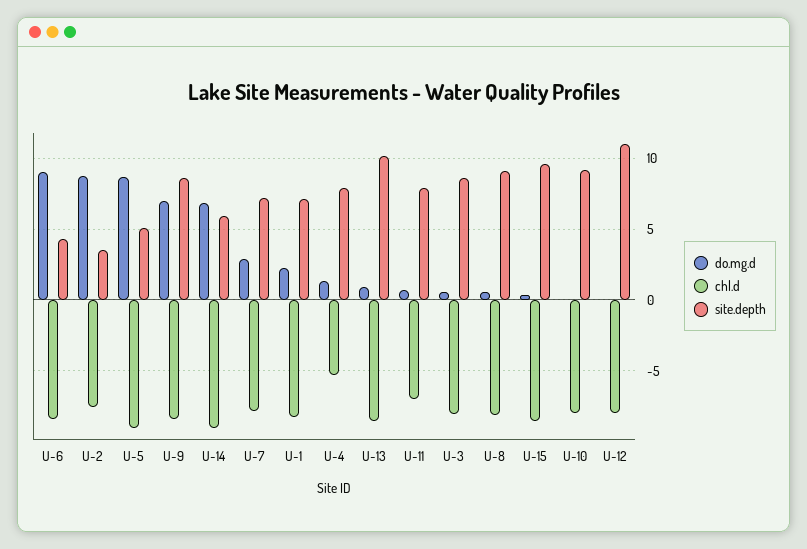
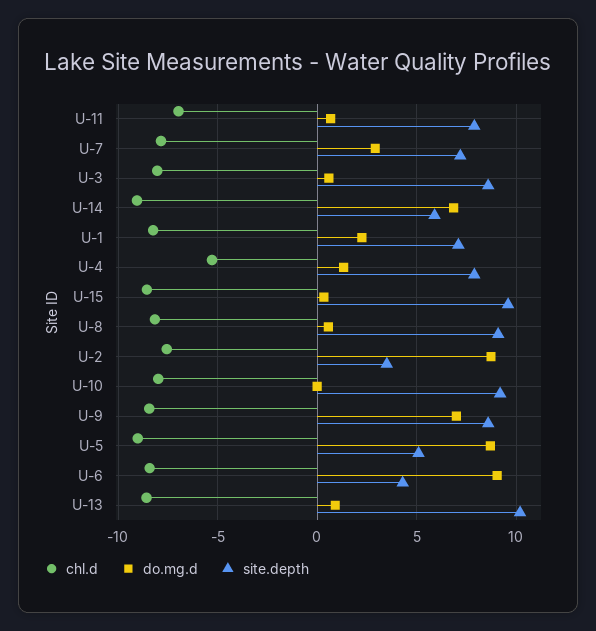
do.mg.d, U-12: 0 -> none
chl.d, U-12: -8 -> none
site.depth, U-12: 11 -> none

